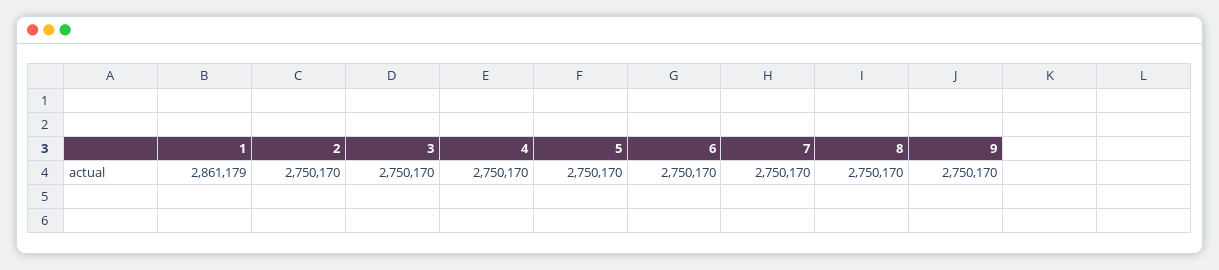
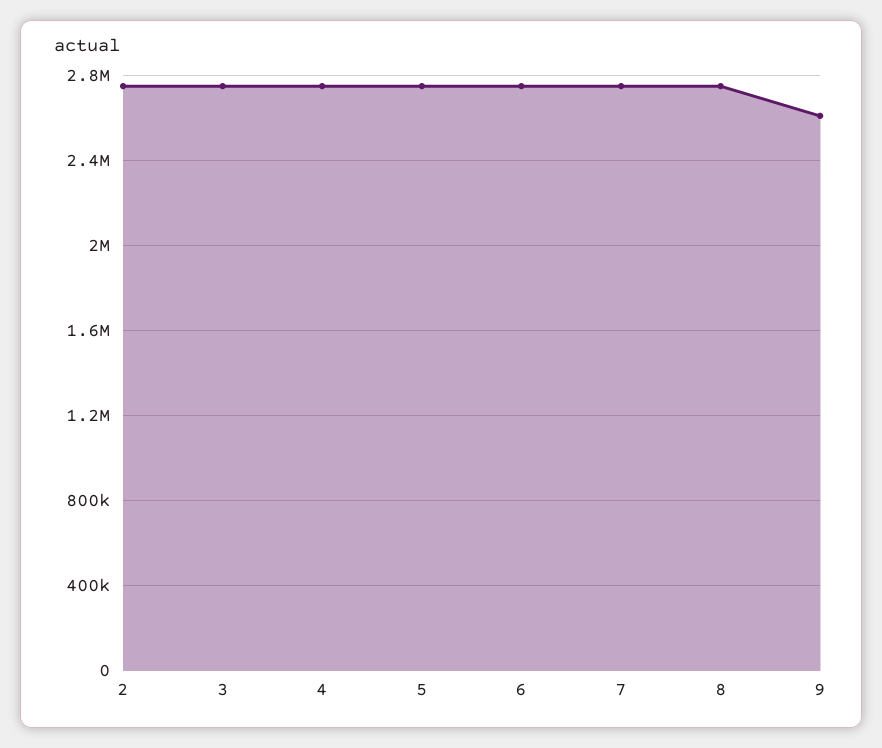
1: 2861179 -> none
9: 2750170 -> 2600000

